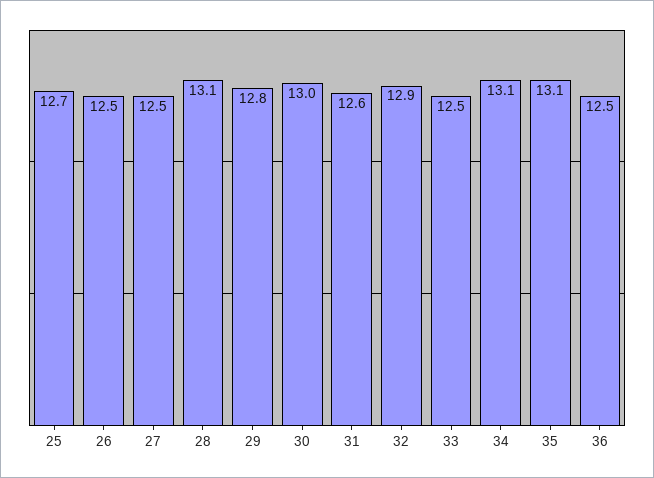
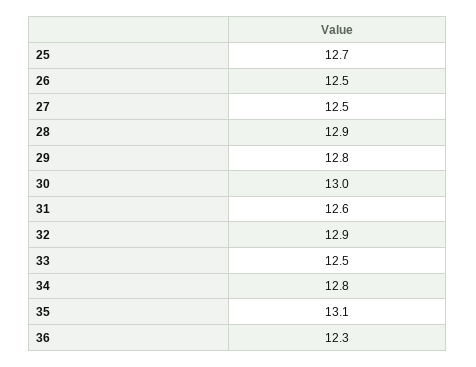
28: 13.1 -> 12.9
34: 13.1 -> 12.8
36: 12.5 -> 12.3

